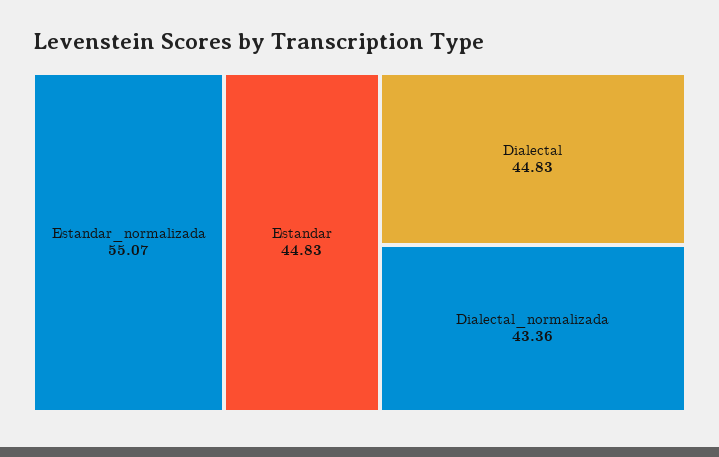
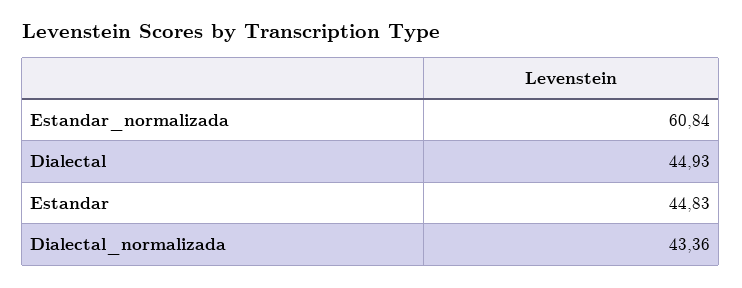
Estandar_normalizada: 55.07 -> 60.84
Dialectal: 44.83 -> 44.93

